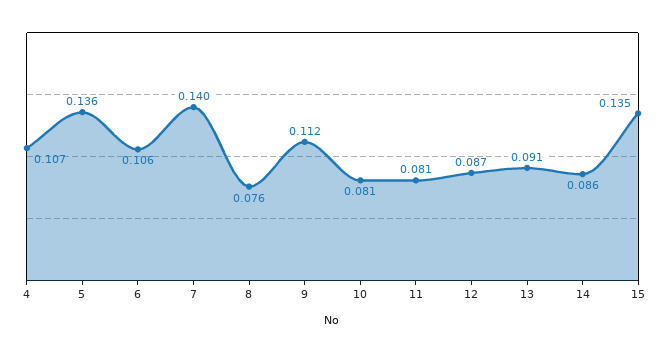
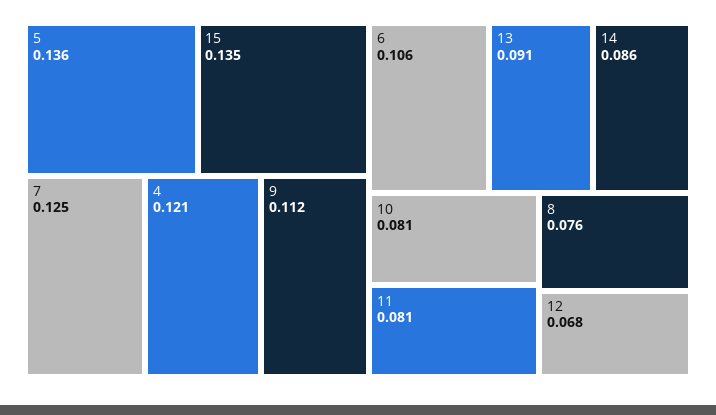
4: 0.107 -> 0.121
7: 0.14 -> 0.125
12: 0.087 -> 0.068

